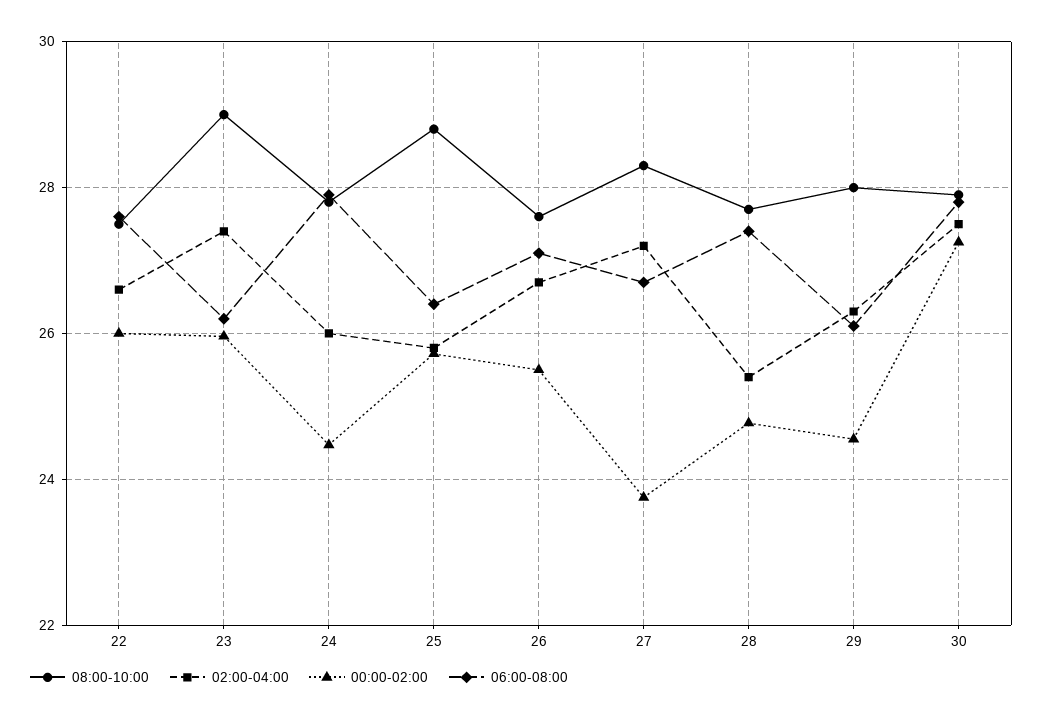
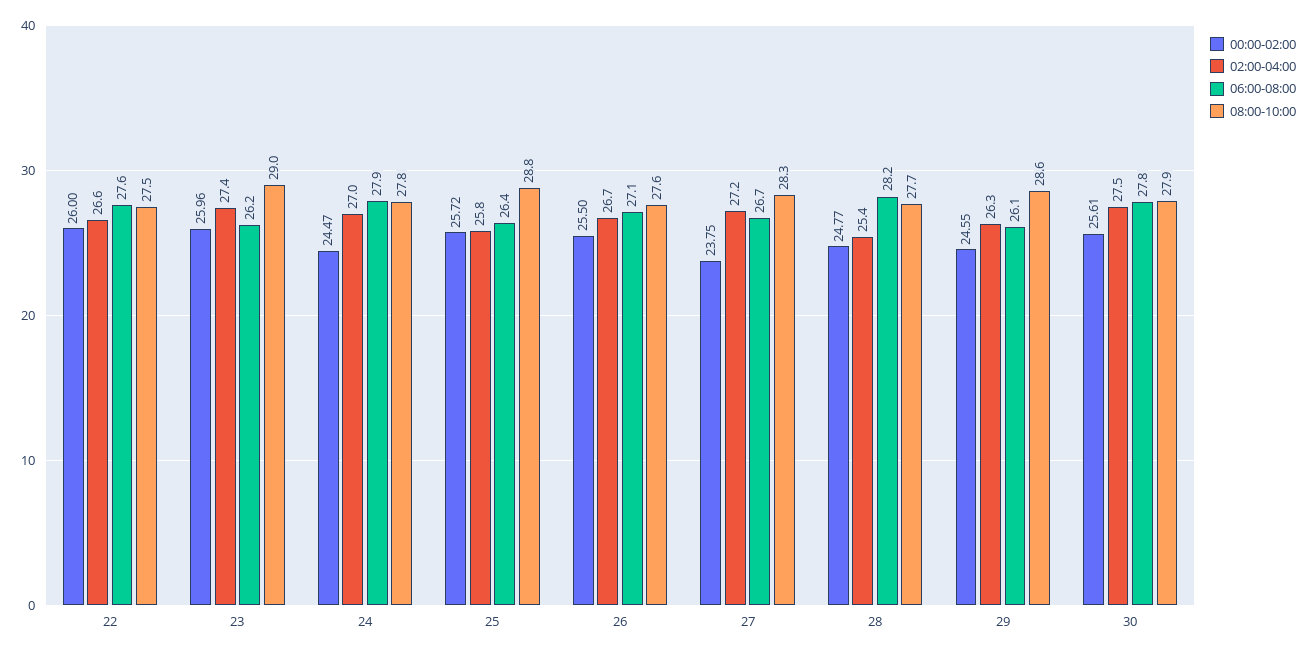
02:00-04:00, 24: 26 -> 27
06:00-08:00, 28: 27.4 -> 28.2
08:00-10:00, 29: 28 -> 28.6
00:00-02:00, 30: 27.2 -> 25.61

